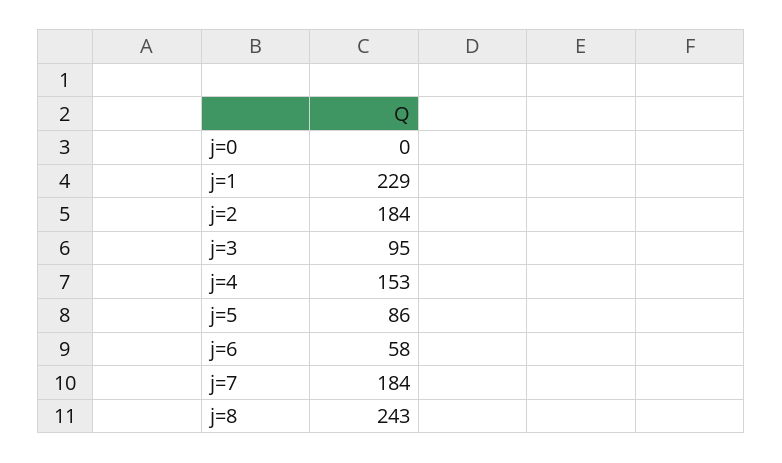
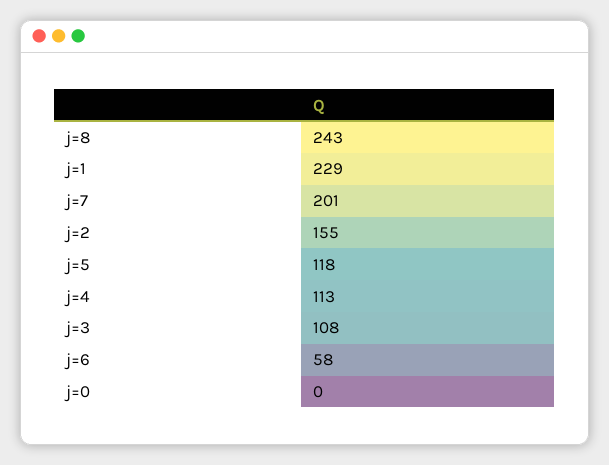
j=2: 184 -> 155
j=3: 95 -> 108
j=4: 153 -> 113
j=5: 86 -> 118
j=7: 184 -> 201

